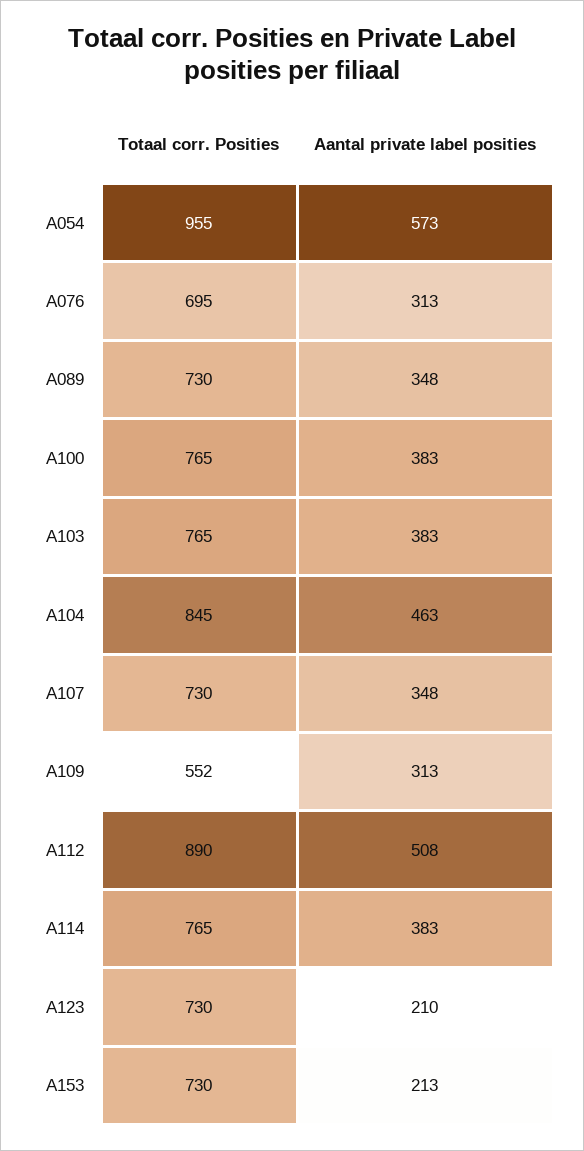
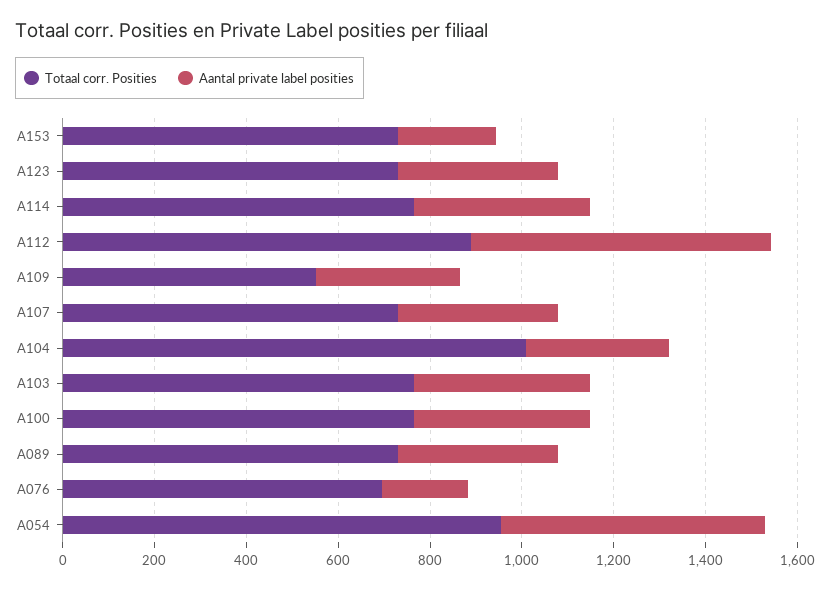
Aantal private label posities, A076: 313 -> 200
Totaal corr. Posities, A104: 845 -> 1000
Aantal private label posities, A104: 463 -> 300
Aantal private label posities, A112: 508 -> 650
Aantal private label posities, A123: 210 -> 350

